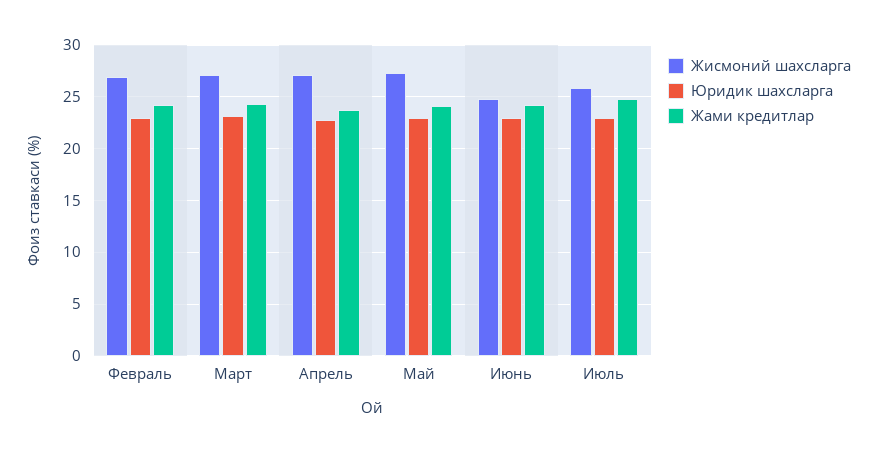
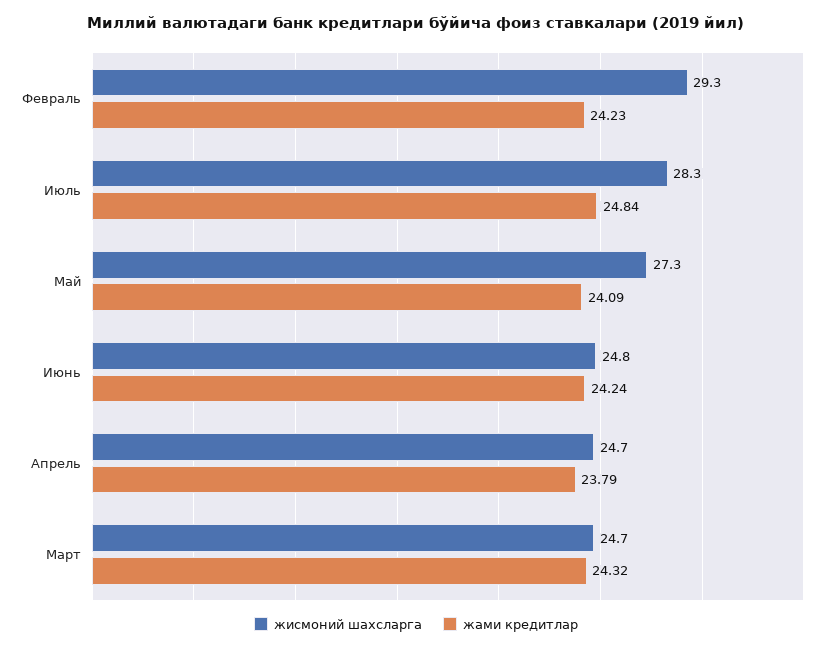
Жисмоний шахсларга, Февраль: 27 -> 29.3
Юридик шахсларга, Февраль: 23 -> none
Жисмоний шахсларга, Март: 27 -> 24.7
Юридик шахсларга, Март: 23 -> none
Жисмоний шахсларга, Апрель: 27 -> 24.7
Юридик шахсларга, Апрель: 23 -> none
Юридик шахсларга, Май: 23 -> none
Юридик шахсларга, Июнь: 23 -> none
Жисмоний шахсларга, Июль: 26 -> 28.3
Юридик шахсларга, Июль: 23 -> none

